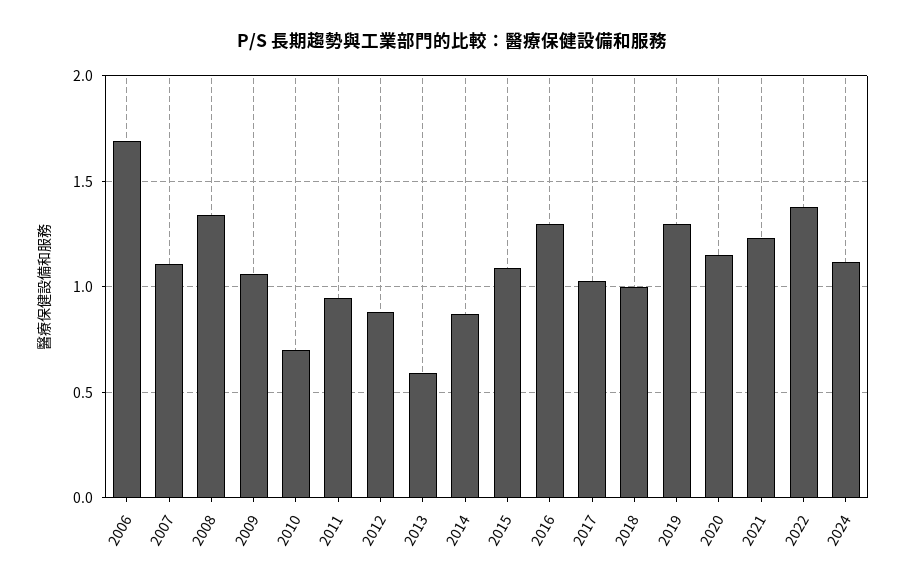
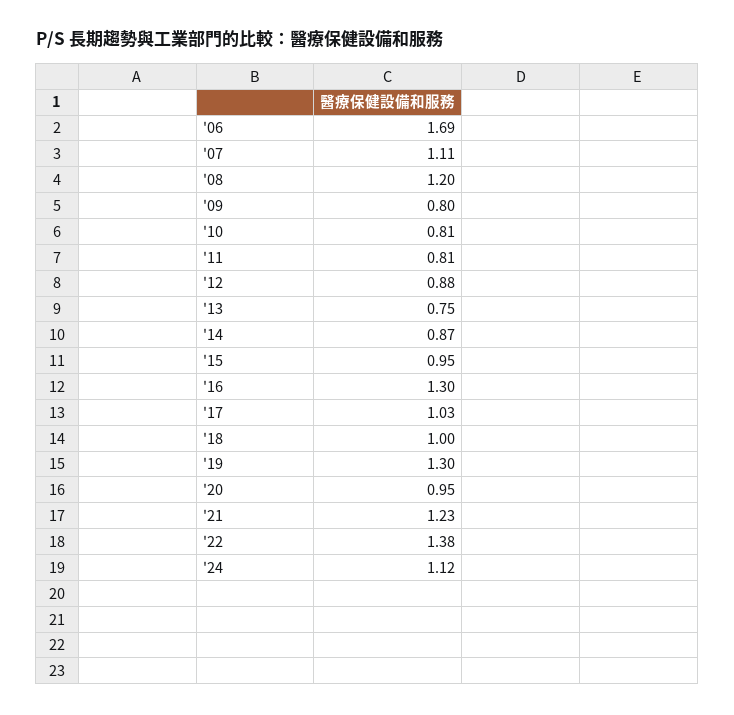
2008: 1.35 -> 1.2
2009: 1.05 -> 0.8
2010: 0.7 -> 0.81
2011: 0.95 -> 0.81
2013: 0.6 -> 0.75
2015: 1.1 -> 0.95
2020: 1.15 -> 0.95

